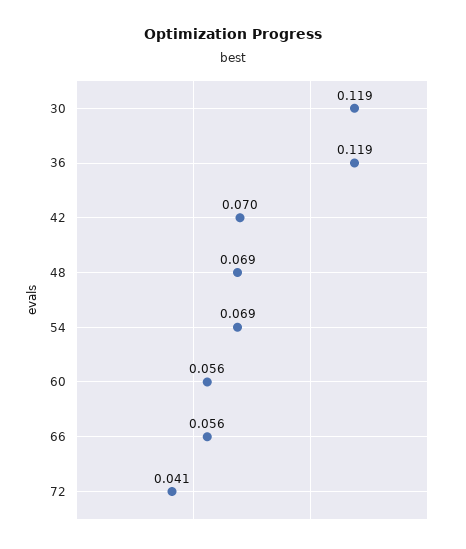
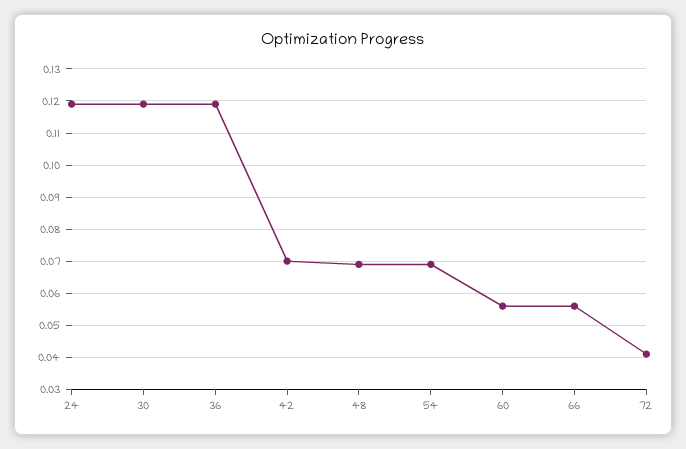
24: none -> 0.12

